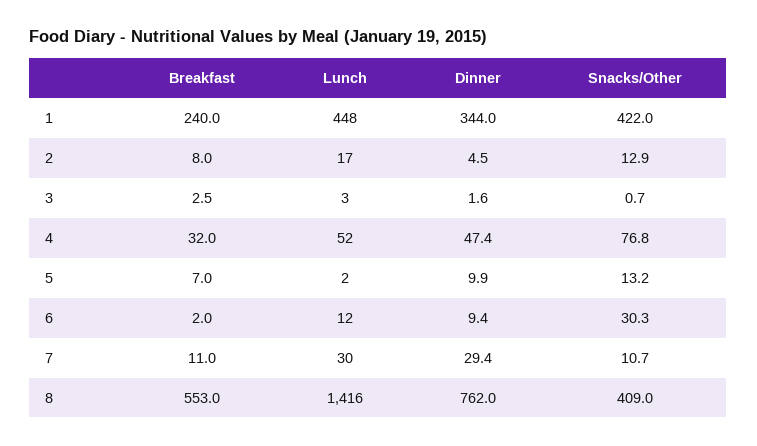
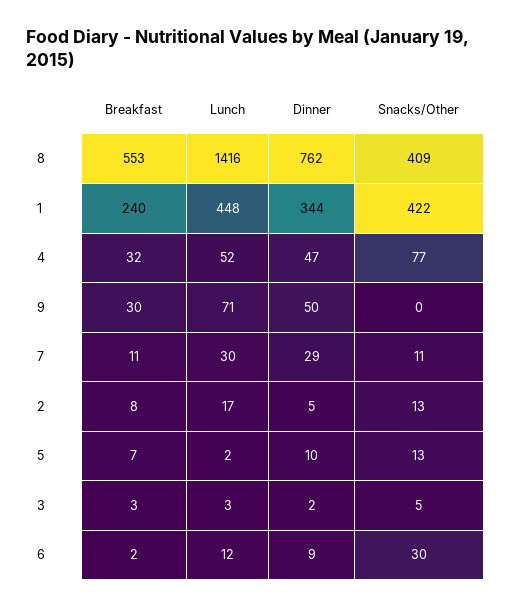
Snacks/Other, 3: 0.7 -> 5
Breakfast, 9: none -> 30
Lunch, 9: none -> 71
Dinner, 9: none -> 50
Snacks/Other, 9: none -> 0

